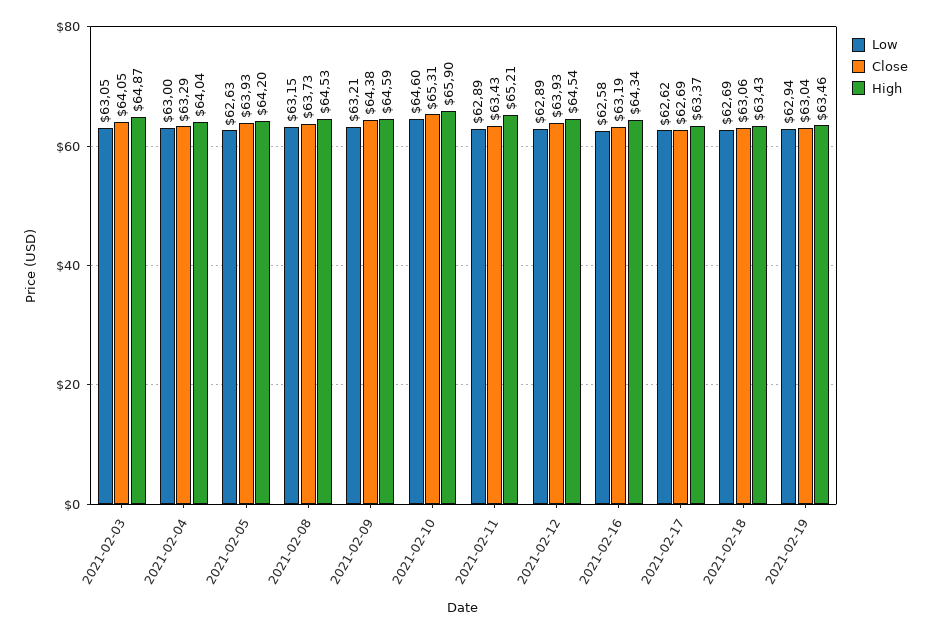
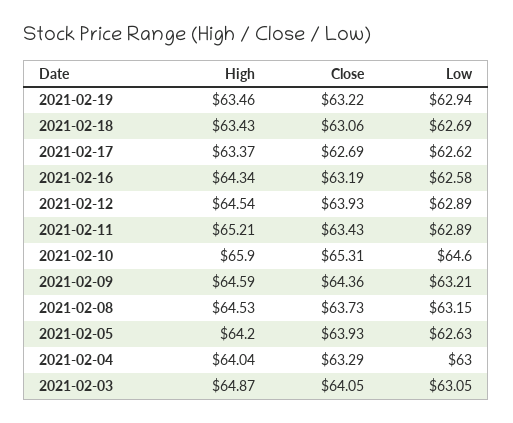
Close, 2021-02-09: 64.38 -> 64.36
Close, 2021-02-19: 63.04 -> 63.22

